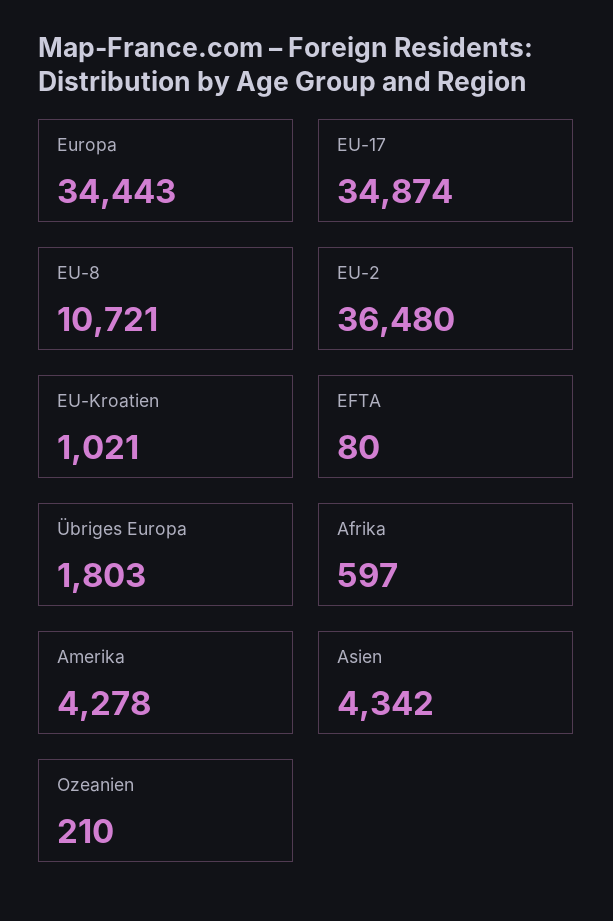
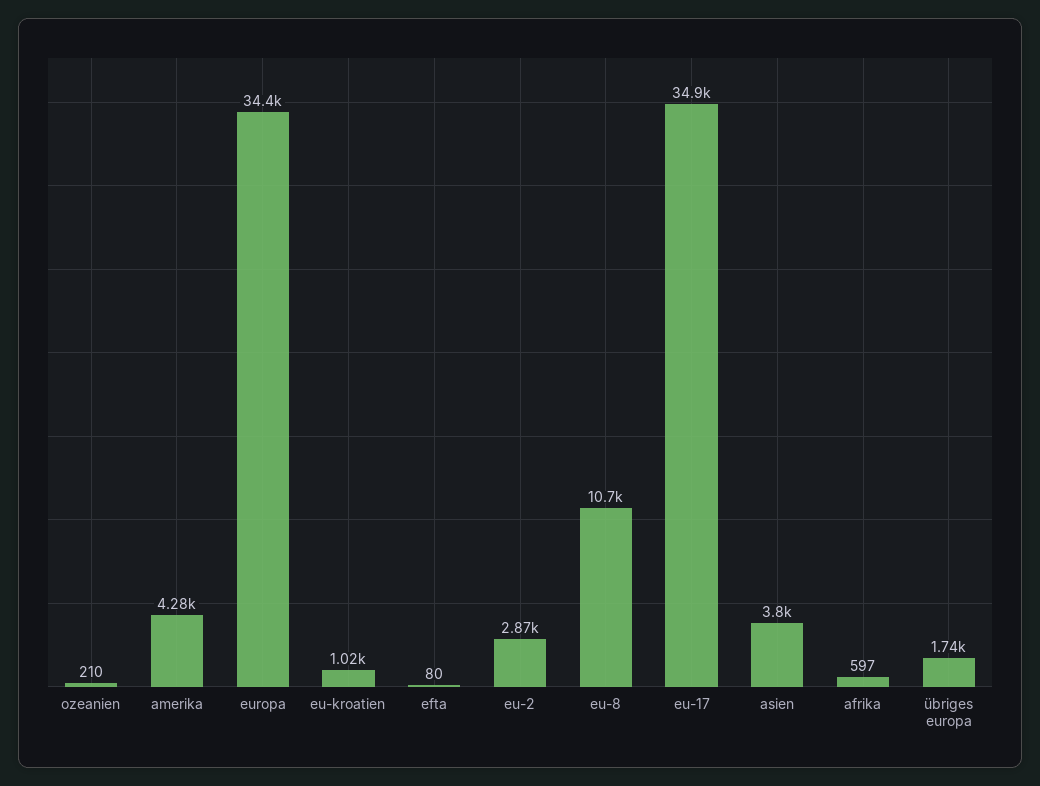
EU-2: 36480 -> 2870
Übriges Europa: 1803 -> 1740
Asien: 4342 -> 3800

